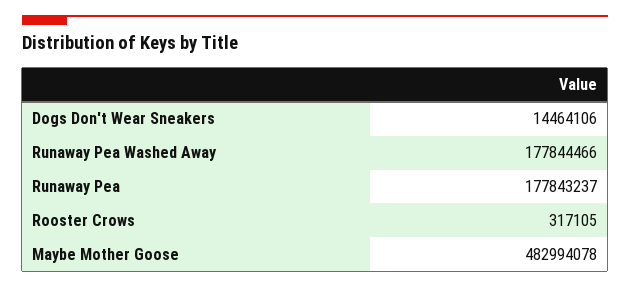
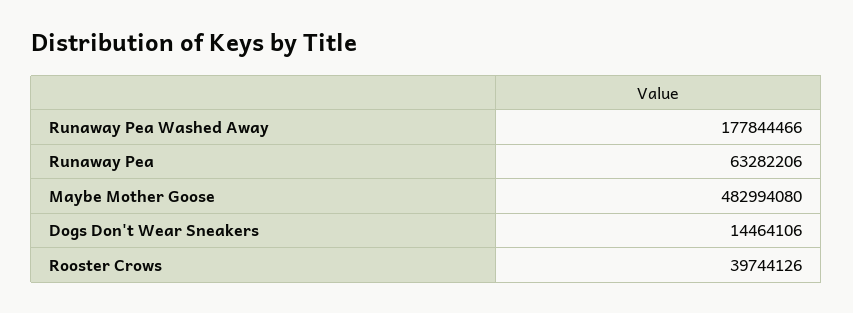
Runaway Pea: 177843237 -> 63282206
Rooster Crows: 317105 -> 39744126
Maybe Mother Goose: 482994078 -> 482994080

